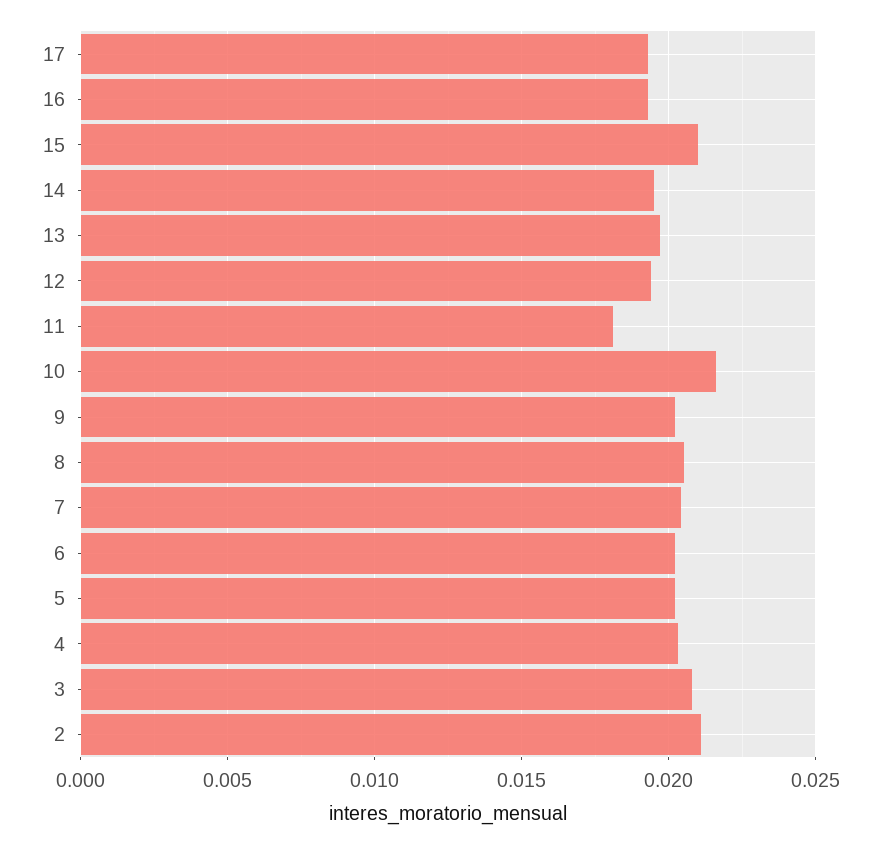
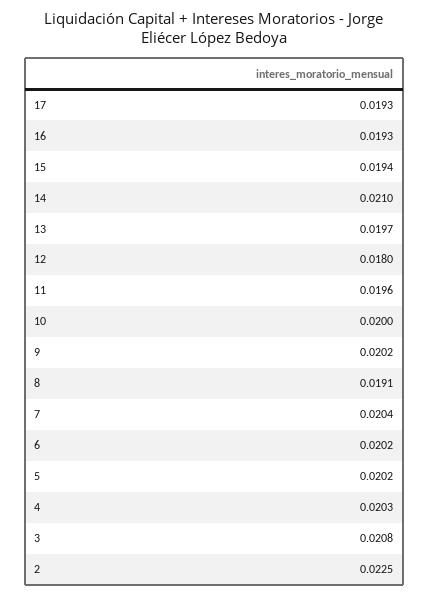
15: 0.021 -> 0.0194
14: 0.0195 -> 0.021
12: 0.0195 -> 0.018
11: 0.018 -> 0.0196
10: 0.0215 -> 0.02
8: 0.0205 -> 0.0191
2: 0.021 -> 0.0225

